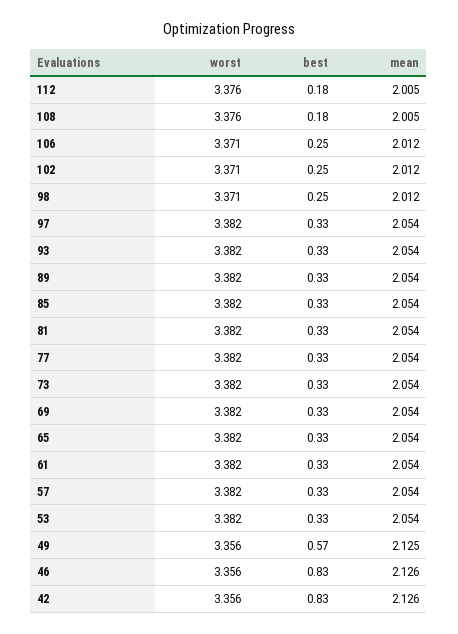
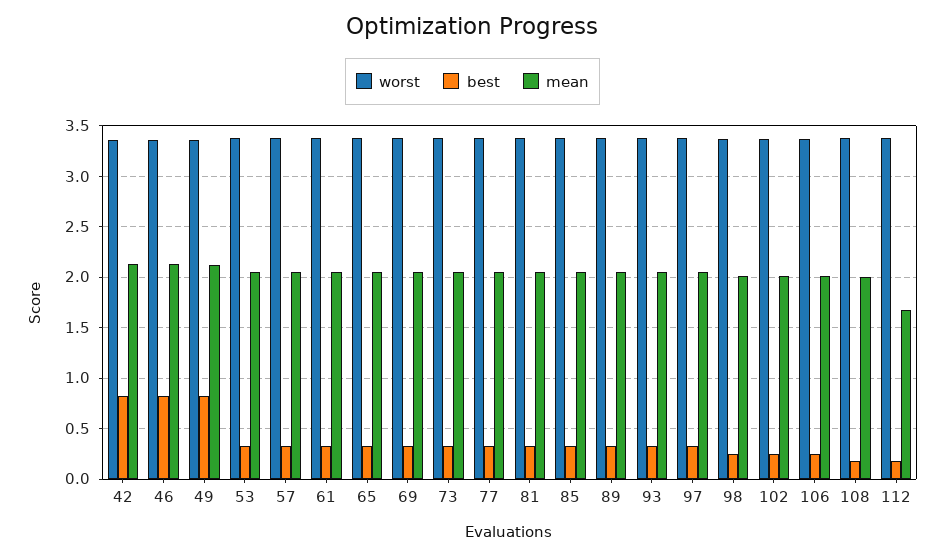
mean, 112: 2.005 -> 1.7
best, 49: 0.57 -> 0.8

